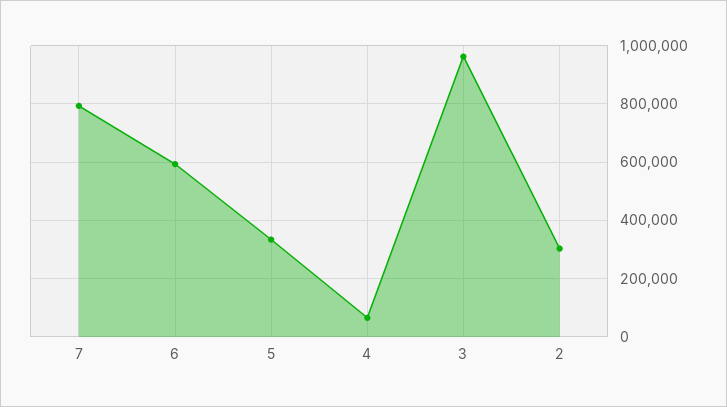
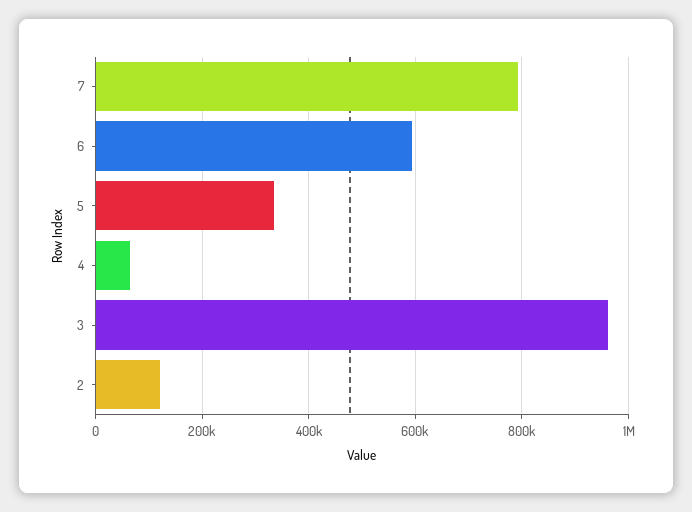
2: 300000 -> 120000

